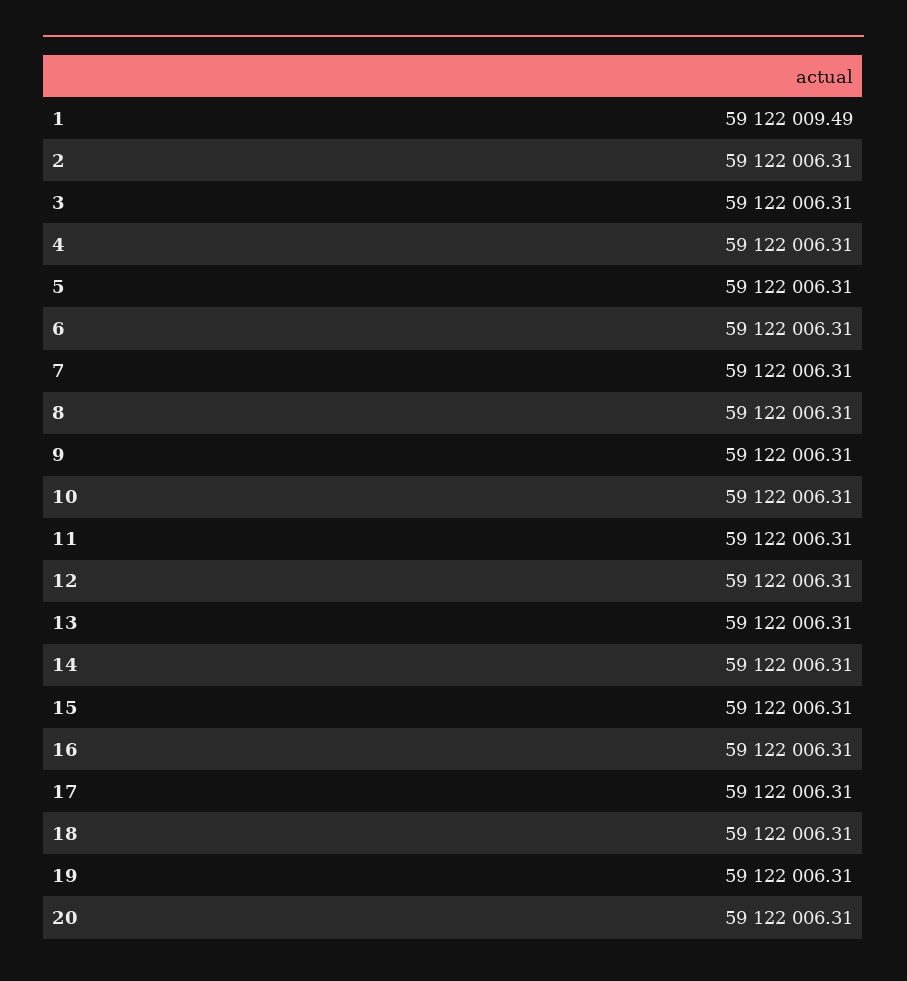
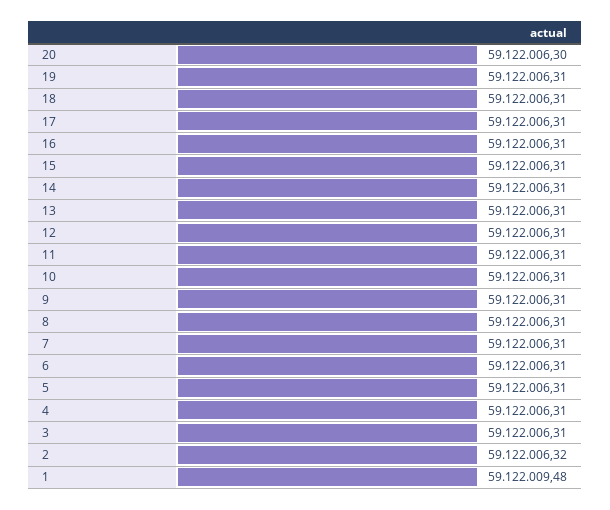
1: 59122009.49 -> 59122009.48
2: 59122006.31 -> 59122006.32
20: 59122006.31 -> 59122006.3

